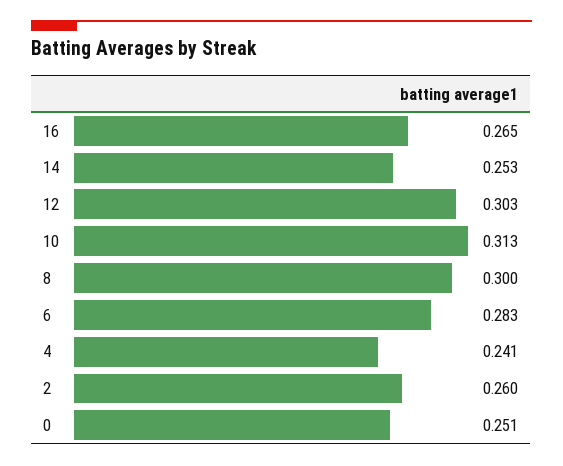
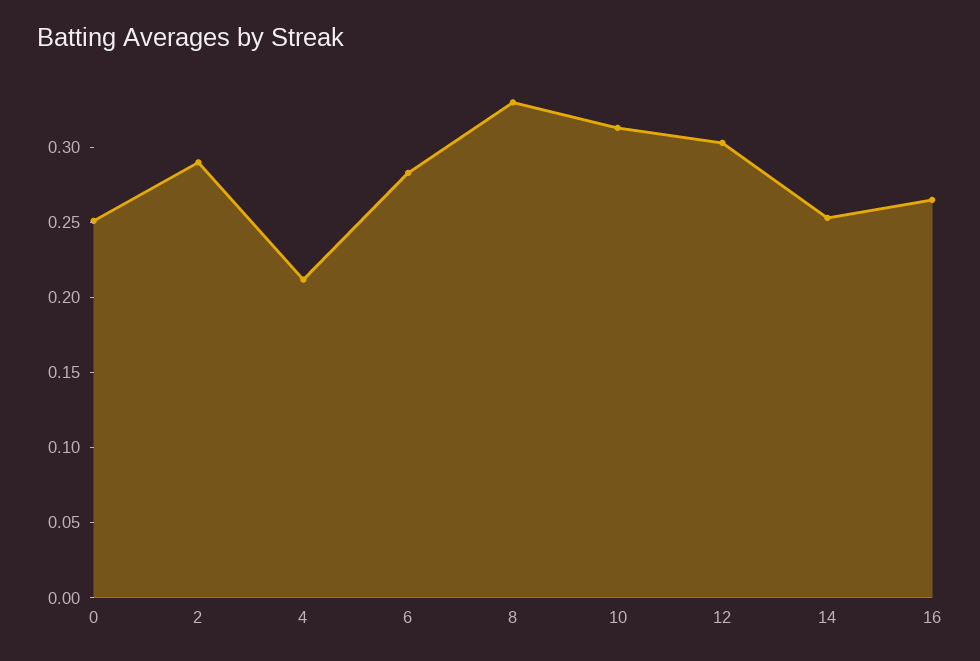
8: 0.3 -> 0.33
4: 0.241 -> 0.21
2: 0.26 -> 0.29

